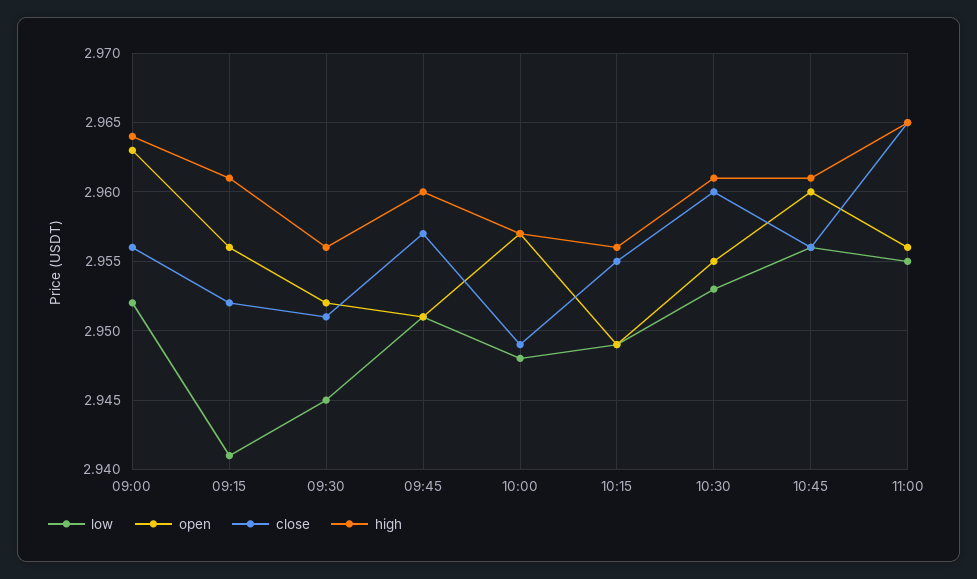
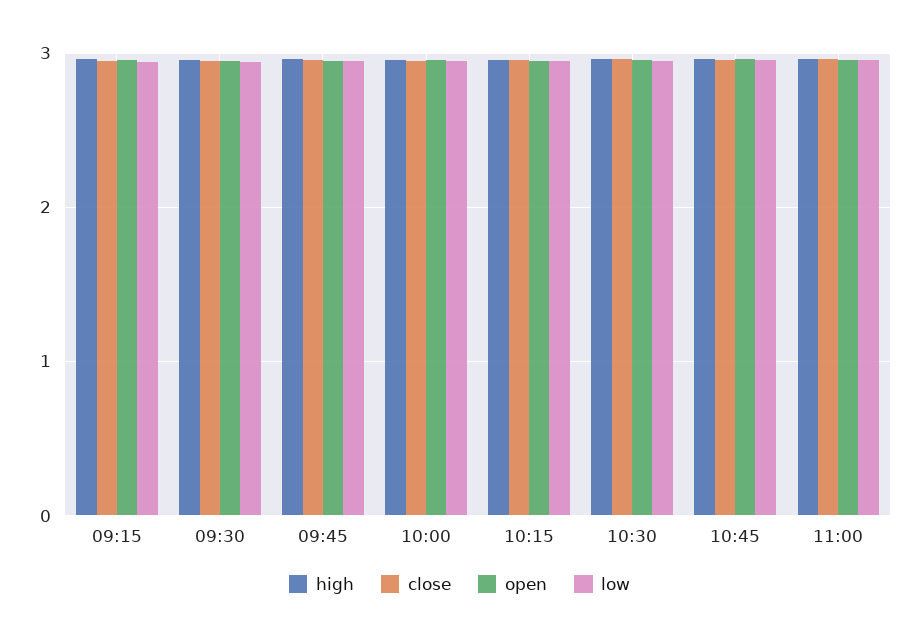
low, 09:00: 2.952 -> none
open, 09:00: 2.963 -> none
close, 09:00: 2.956 -> none
high, 09:00: 2.964 -> none

